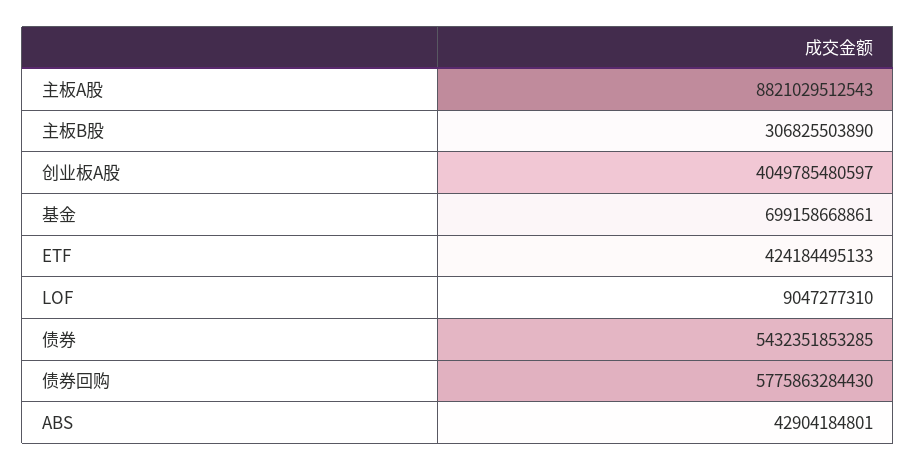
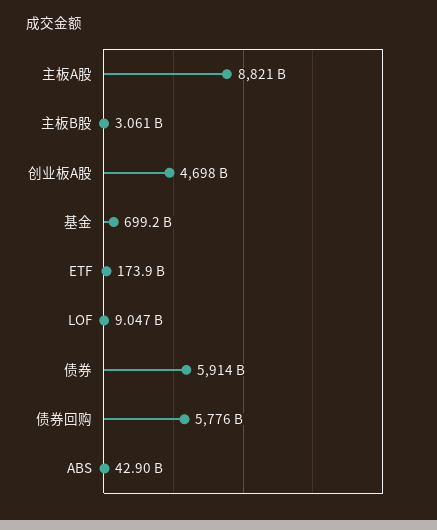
主板B股: 306825503890 -> 3061000000
创业板A股: 4049785480597 -> 4698000000000
ETF: 424184495133 -> 173900000000
债券: 5432351853285 -> 5914000000000

